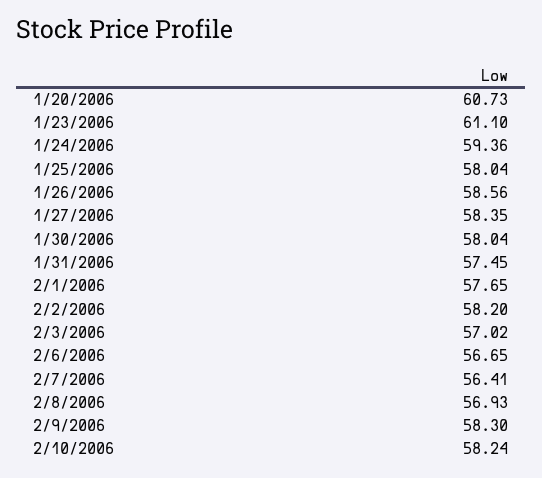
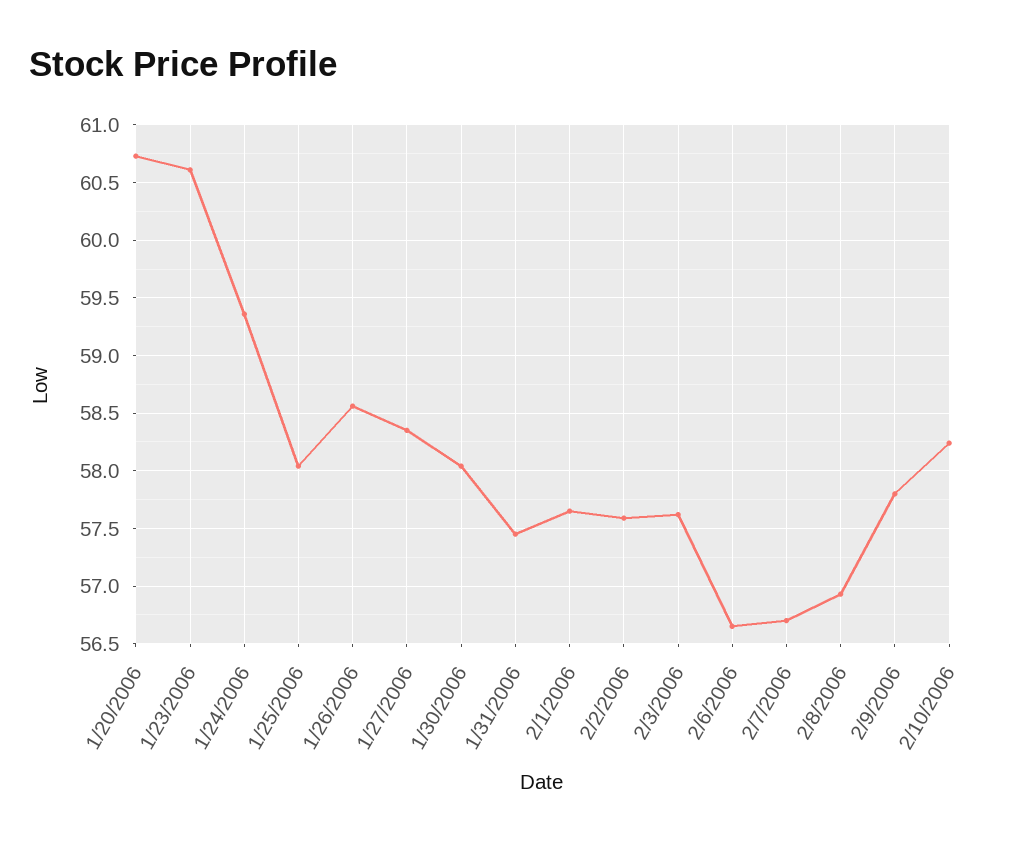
1/23/2006: 61.1 -> 60.6
2/2/2006: 58.2 -> 57.6
2/3/2006: 57.02 -> 57.6
2/7/2006: 56.41 -> 56.7
2/9/2006: 58.3 -> 57.8

